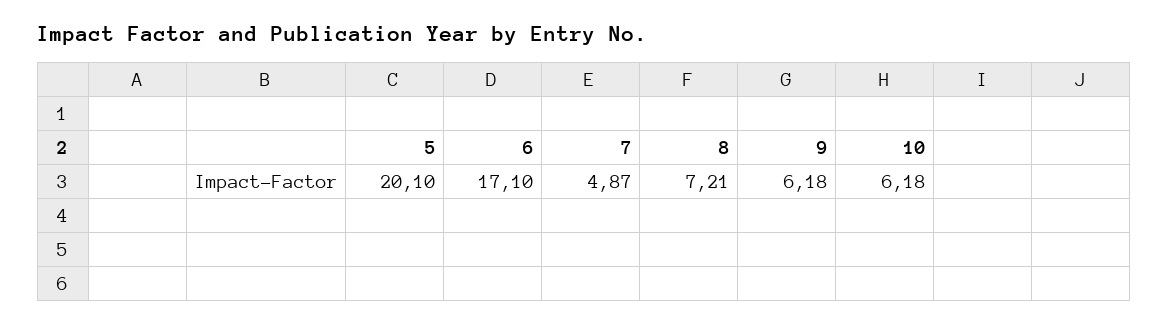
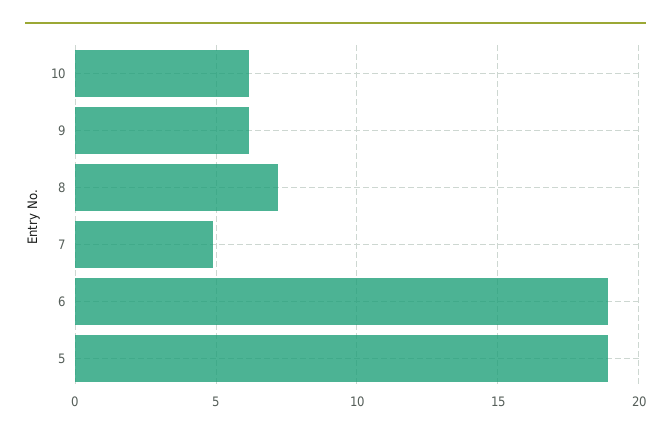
5: 20.1 -> 19
6: 17.1 -> 19

